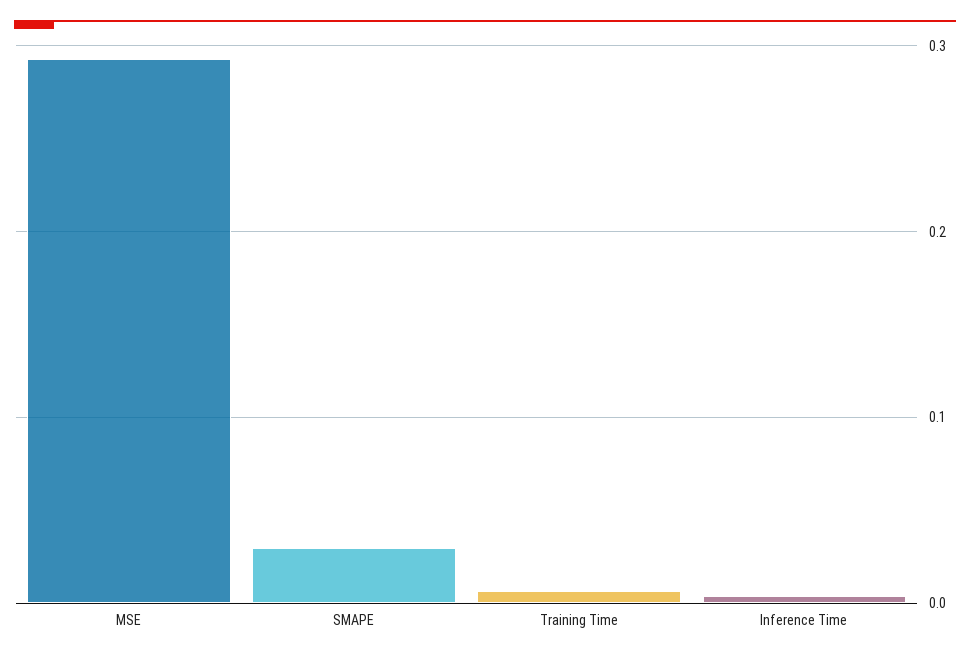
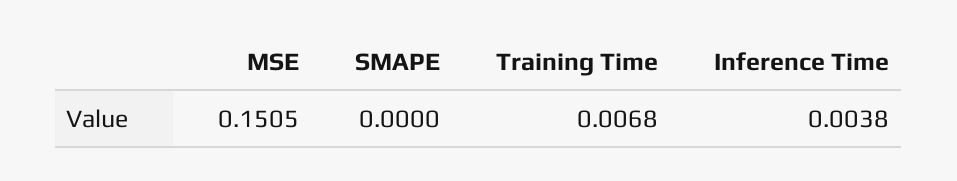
MSE: 0.29 -> 0.1505
SMAPE: 0.03 -> 0

